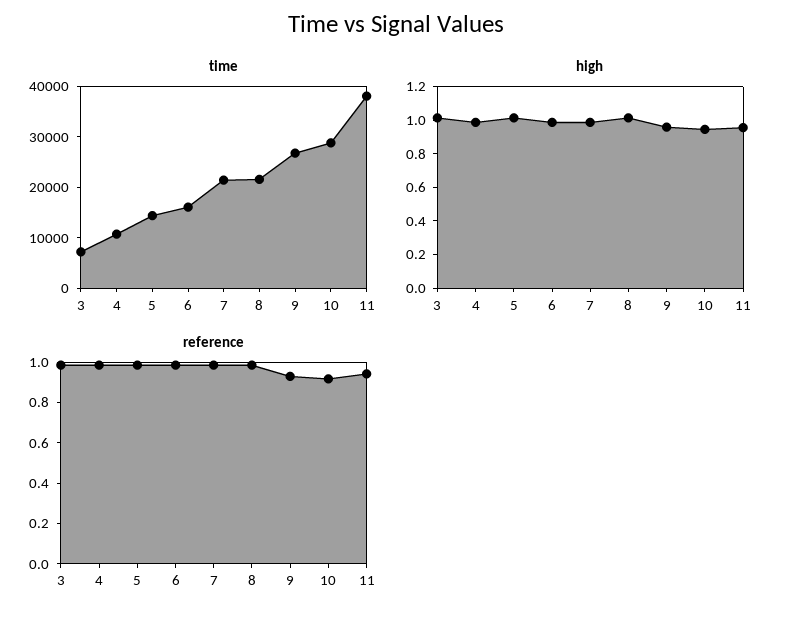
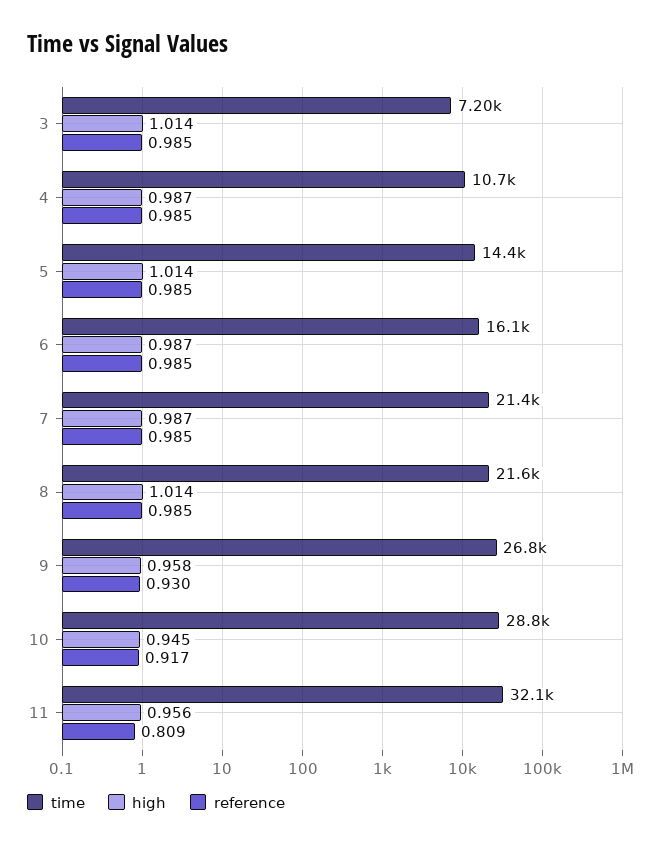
time, 11: 38000 -> 32100
reference, 11: 0.95 -> 0.809

